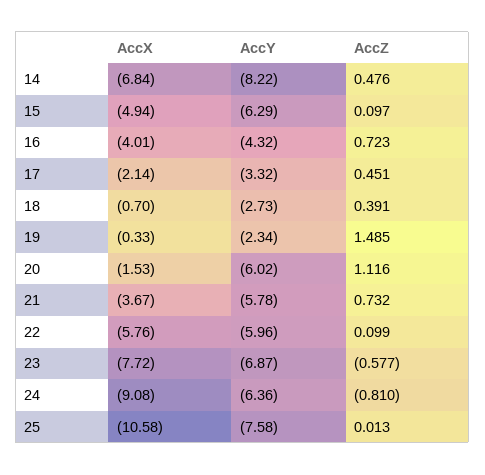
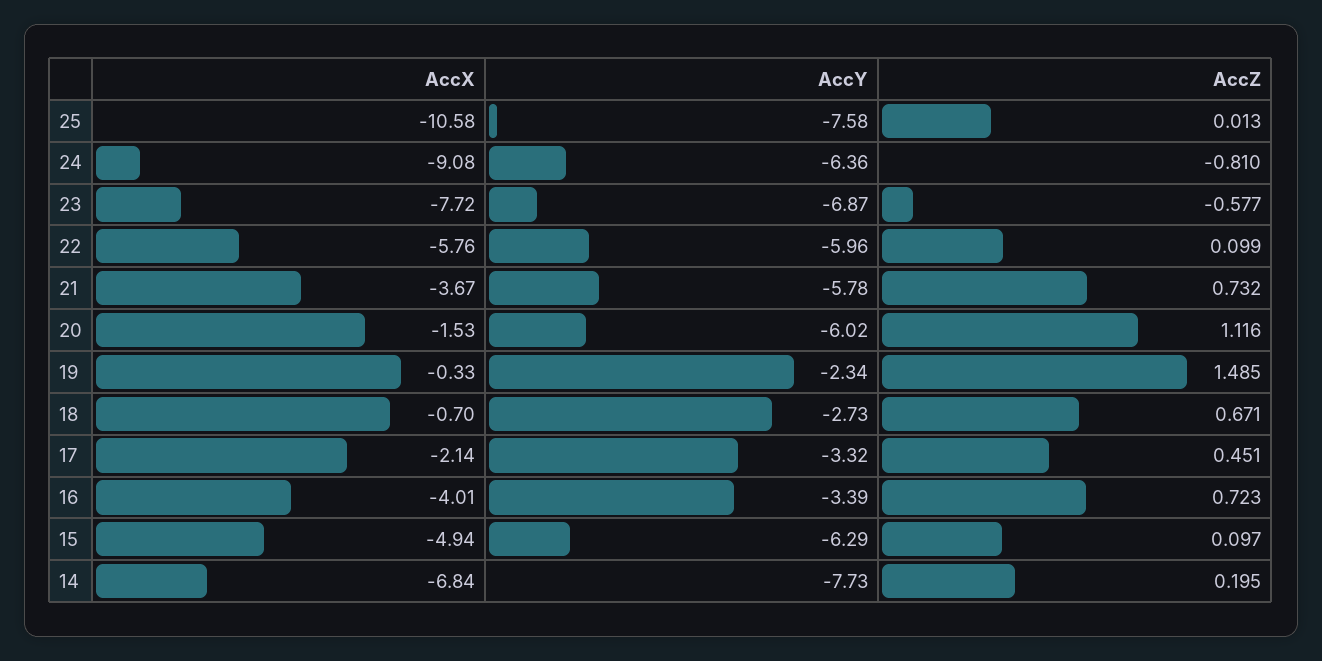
AccY, 14: -8.22 -> -7.73
AccZ, 14: 0.476 -> 0.195
AccY, 16: -4.32 -> -3.39
AccZ, 18: 0.391 -> 0.671

